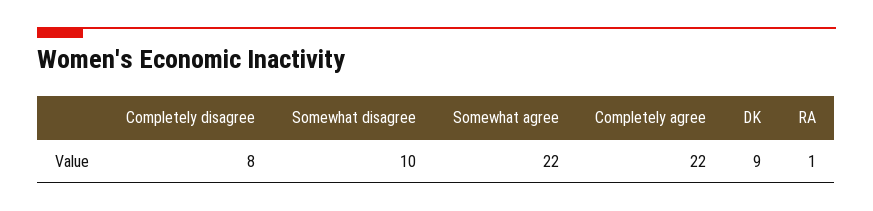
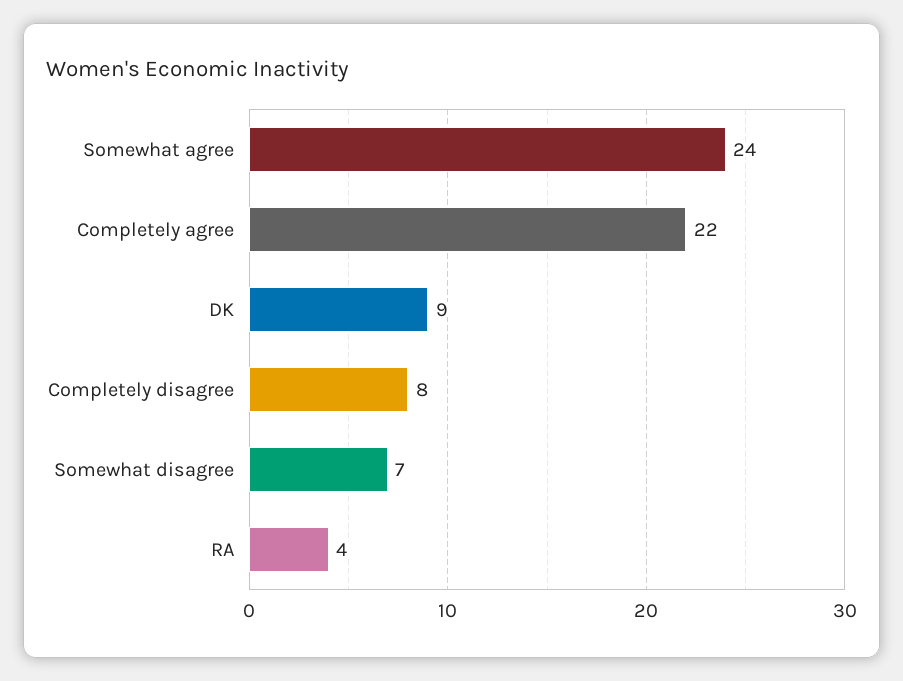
Somewhat disagree: 10 -> 7
Somewhat agree: 22 -> 24
RA: 1 -> 4

